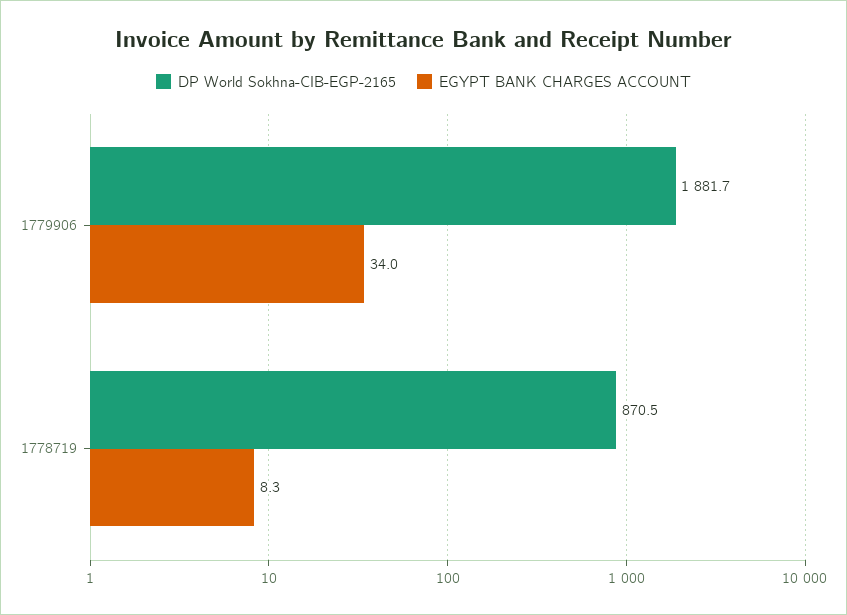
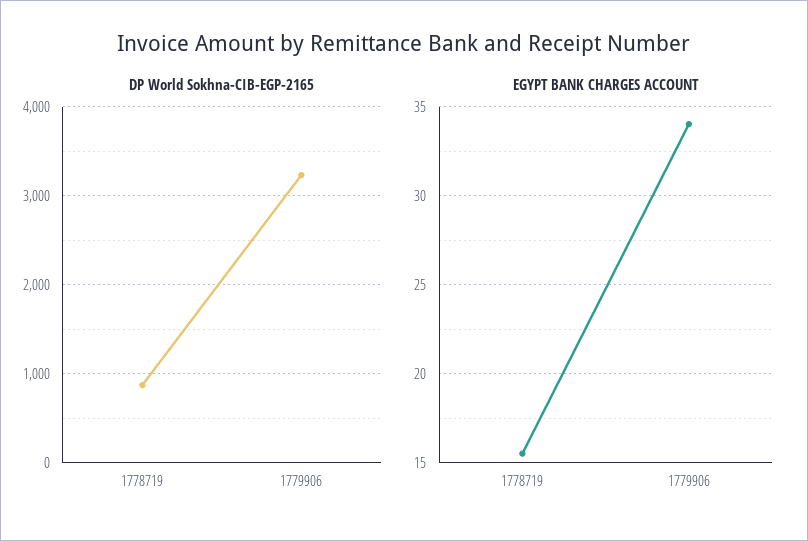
DP World Sokhna-CIB-EGP-2165, 1779906: 1881.7 -> 3200
EGYPT BANK CHARGES ACCOUNT, 1778719: 8.3 -> 15.5

